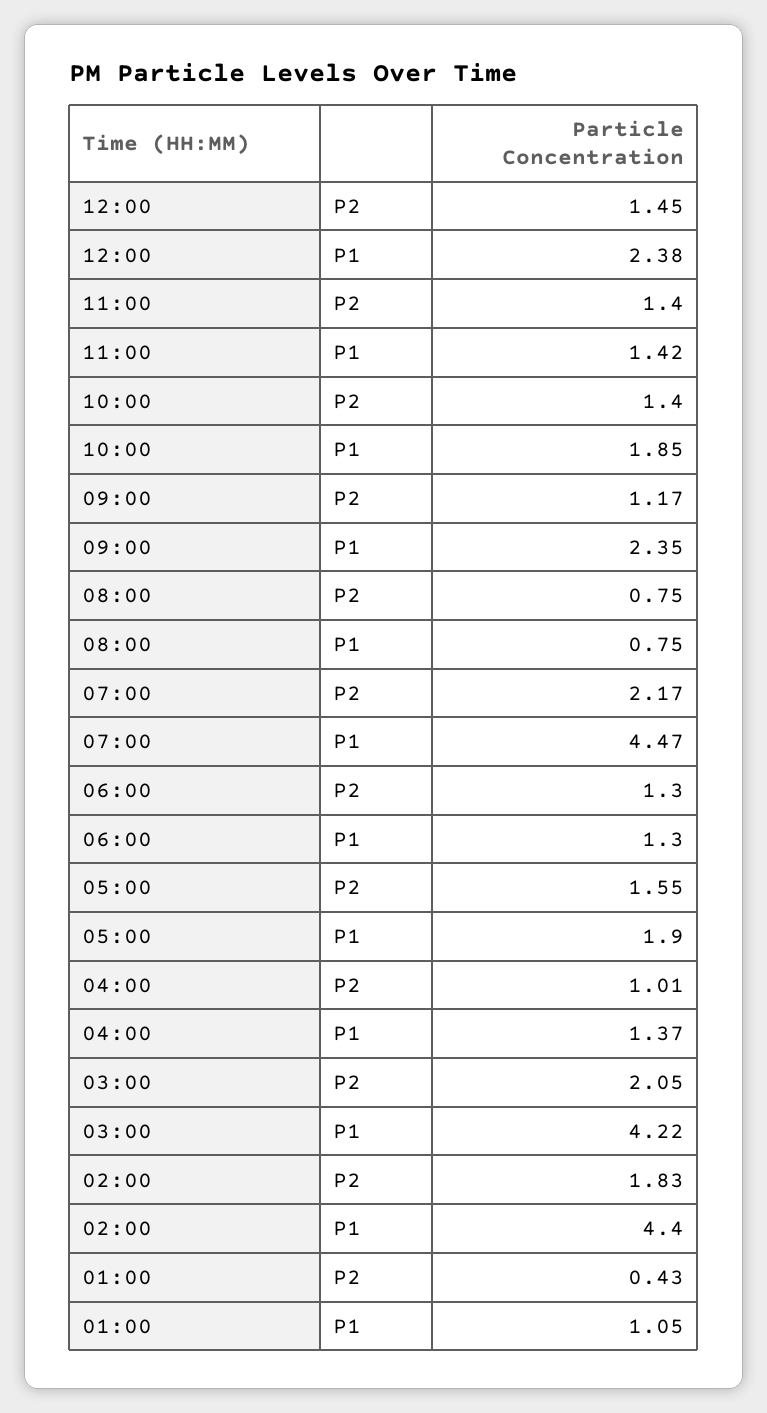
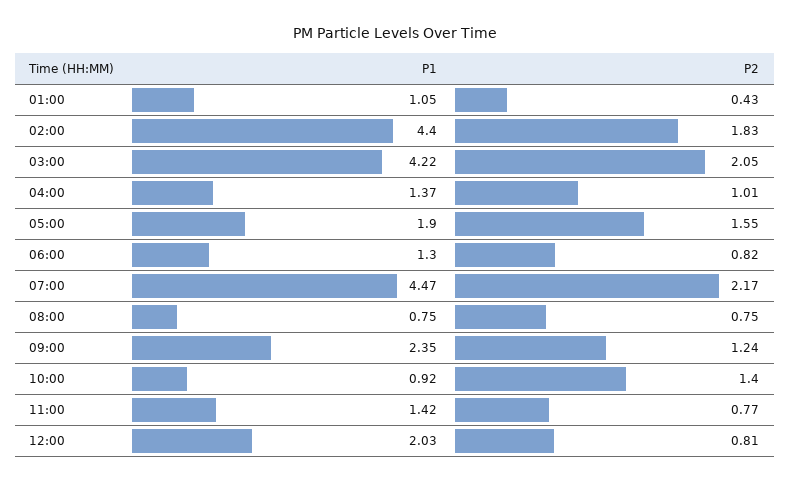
12:00, P2: 1.45 -> 0.81
12:00, P1: 2.38 -> 2.03
11:00, P2: 1.4 -> 0.77
10:00, P1: 1.85 -> 0.92
09:00, P2: 1.17 -> 1.24
06:00, P2: 1.3 -> 0.82

